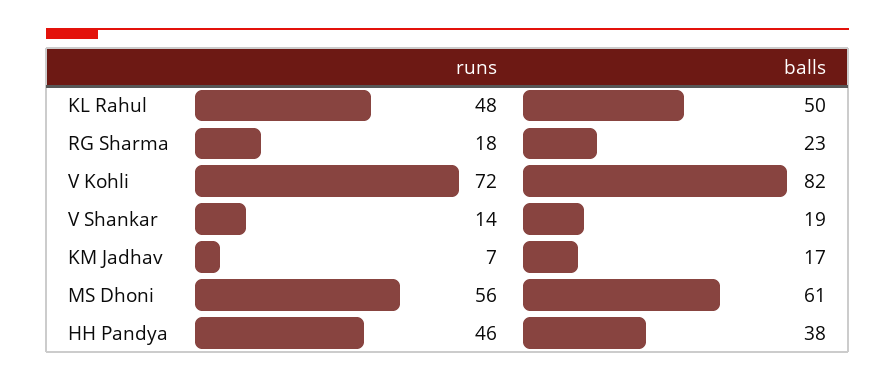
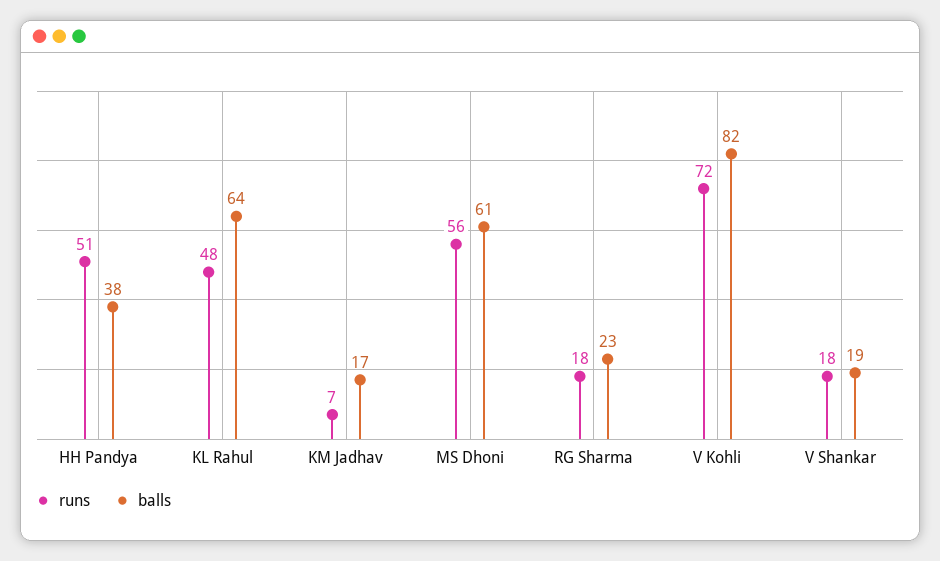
balls, KL Rahul: 50 -> 64
runs, V Shankar: 14 -> 18
runs, HH Pandya: 46 -> 51

